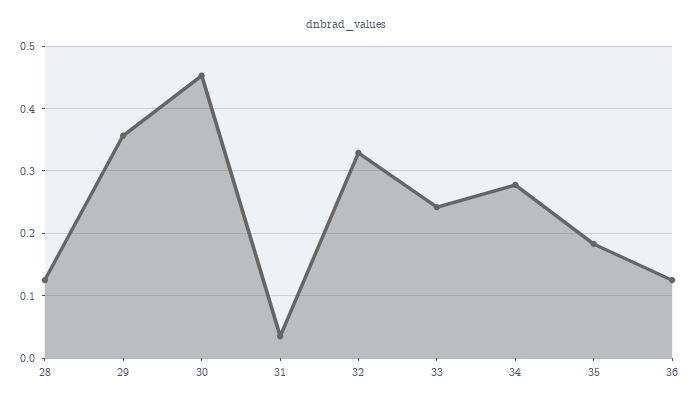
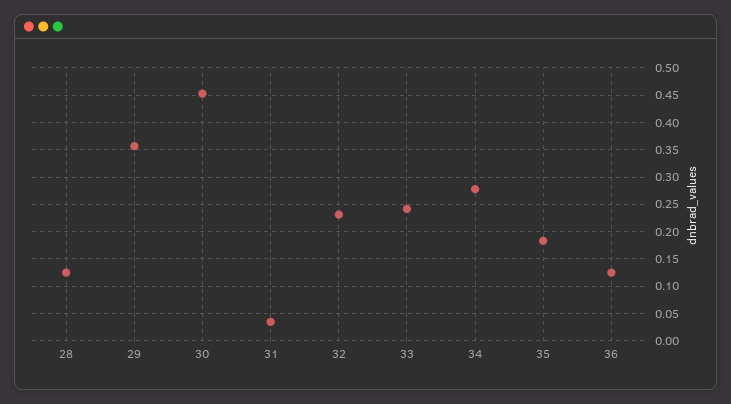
32: 0.33 -> 0.225

